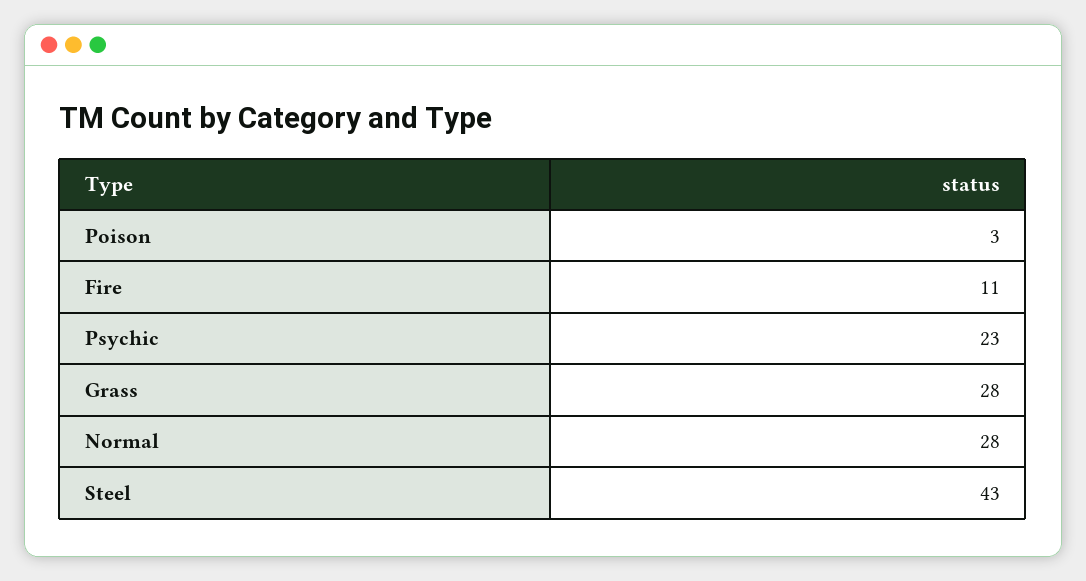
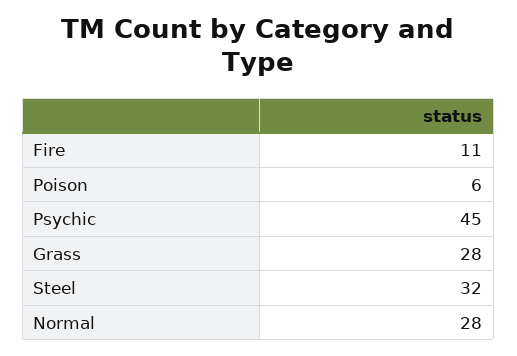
Poison: 3 -> 6
Psychic: 23 -> 45
Steel: 43 -> 32

